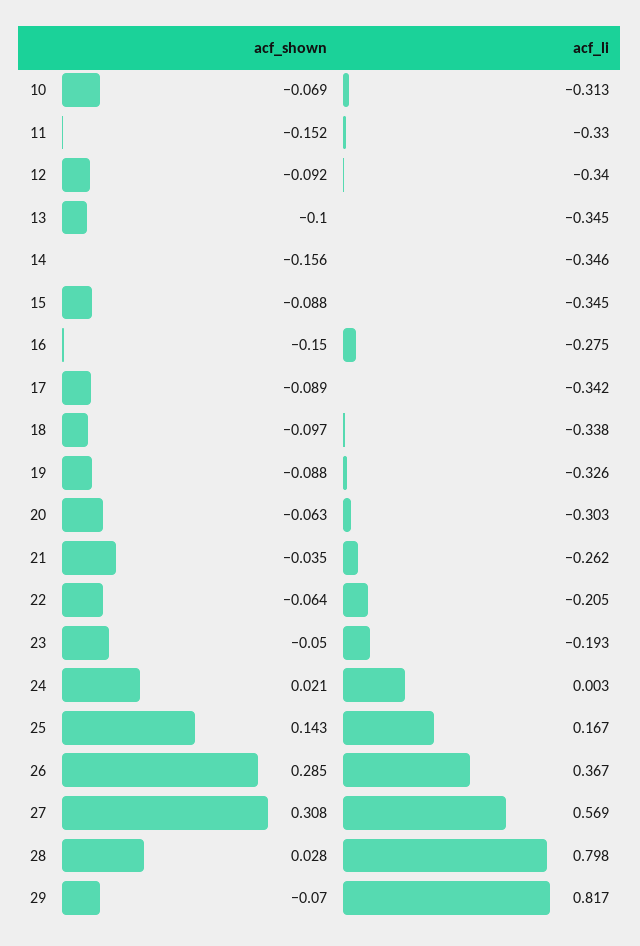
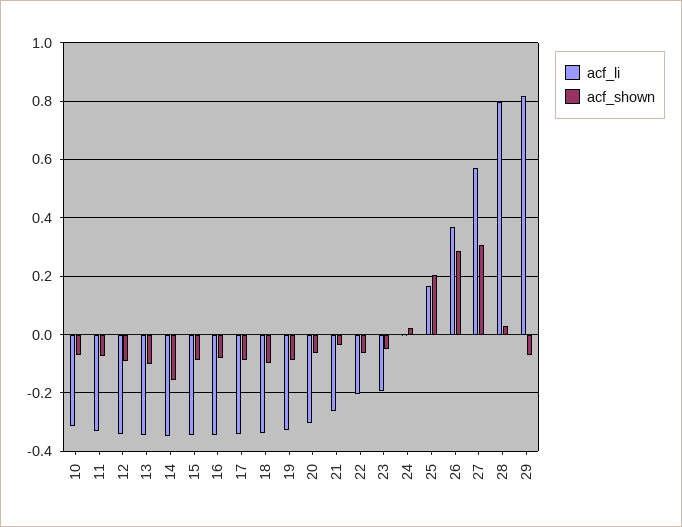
acf_shown, 11: -0.152 -> -0.075
acf_shown, 16: -0.15 -> -0.075
acf_li, 16: -0.275 -> -0.35
acf_shown, 25: 0.143 -> 0.2

